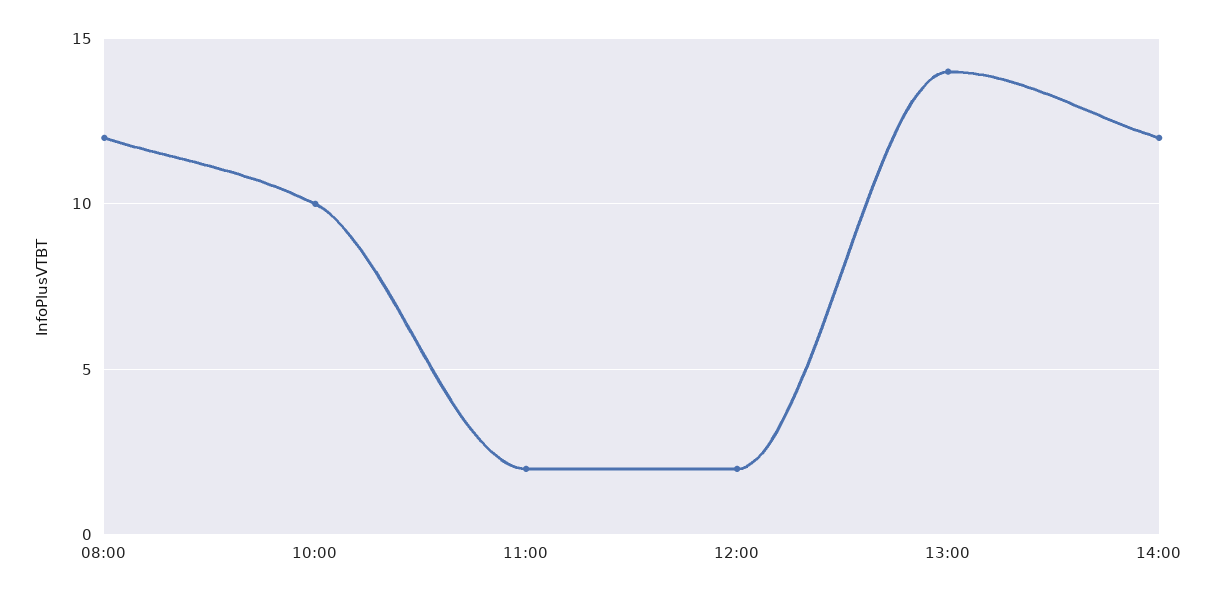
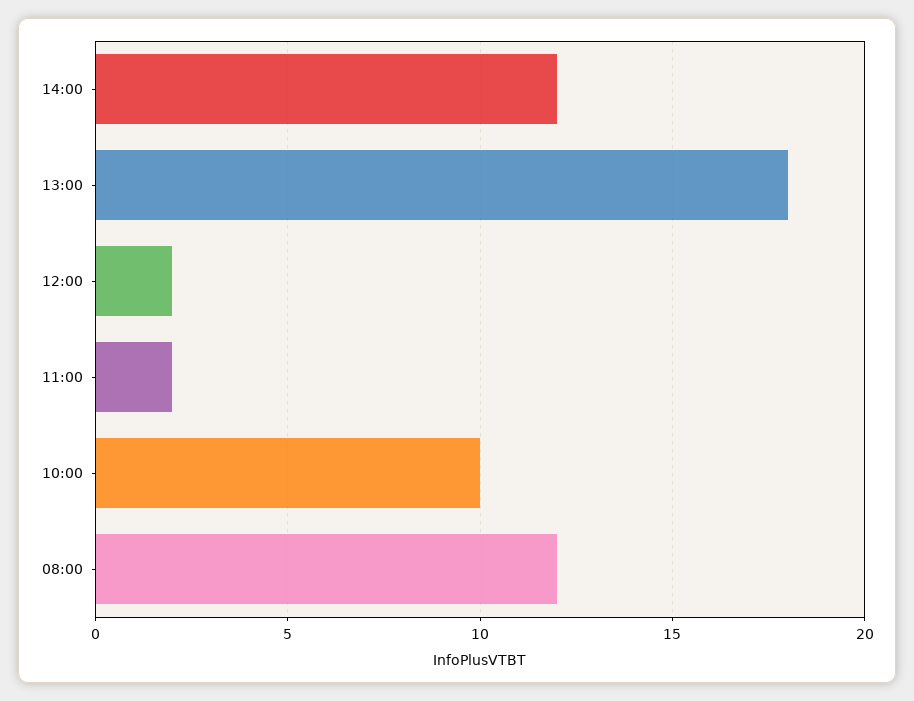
13:00: 14 -> 18

